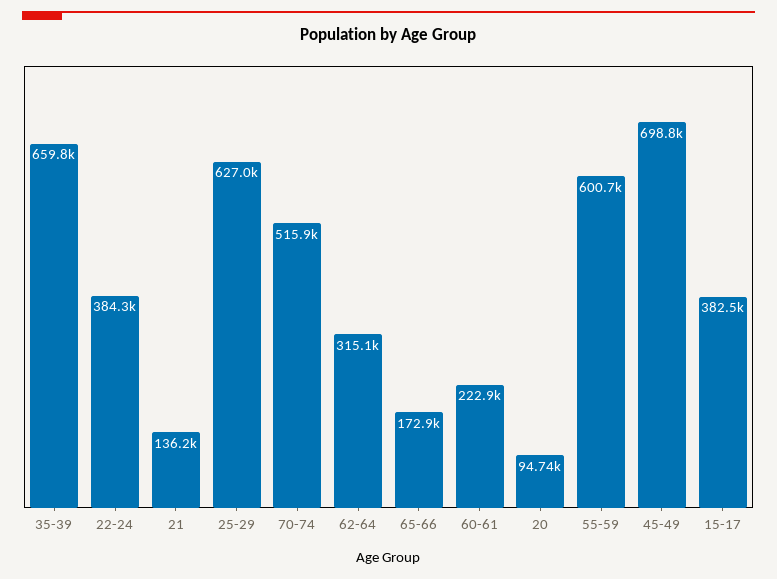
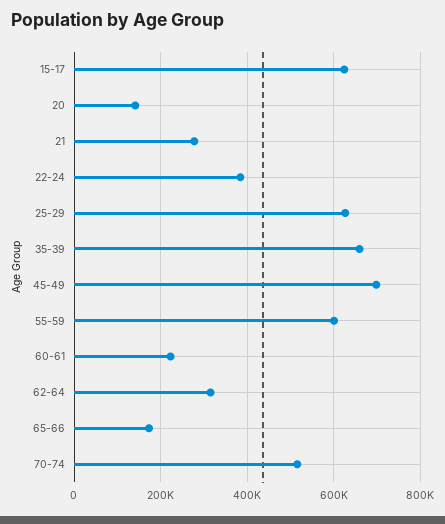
21: 136200 -> 280000
20: 94740 -> 140000
15-17: 382500 -> 620000

